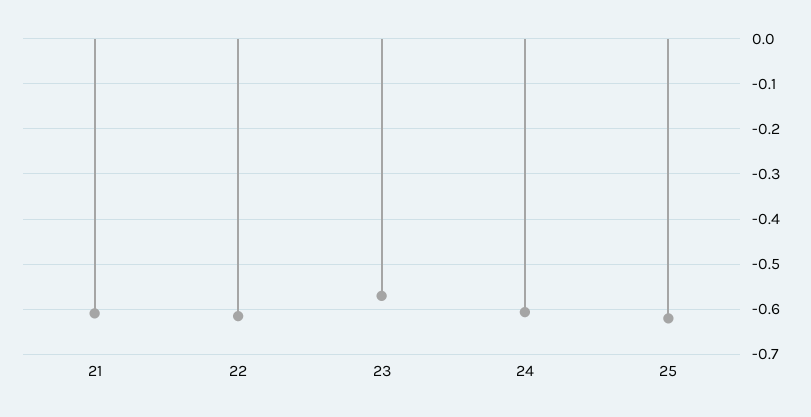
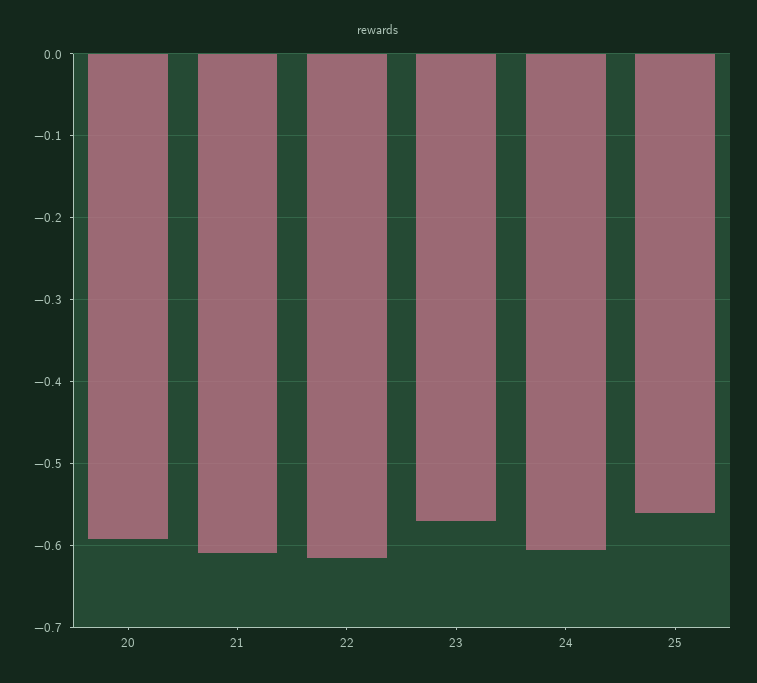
25: -0.62 -> -0.56
20: none -> -0.59

